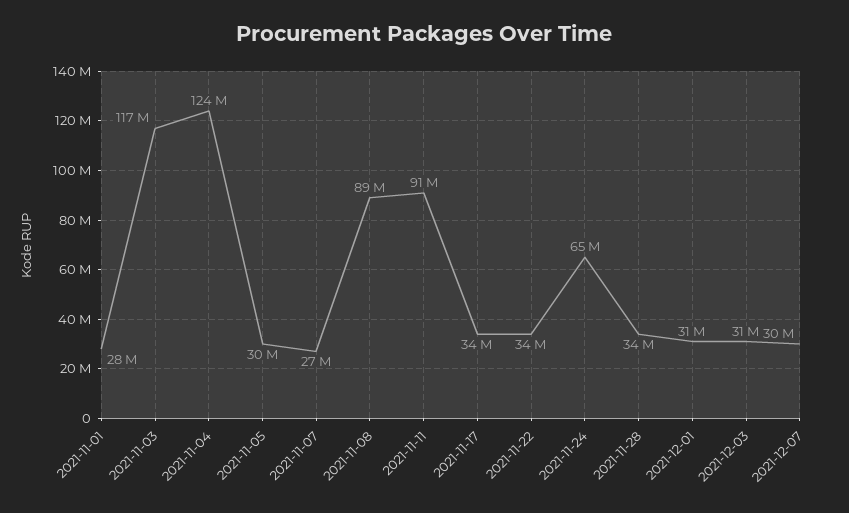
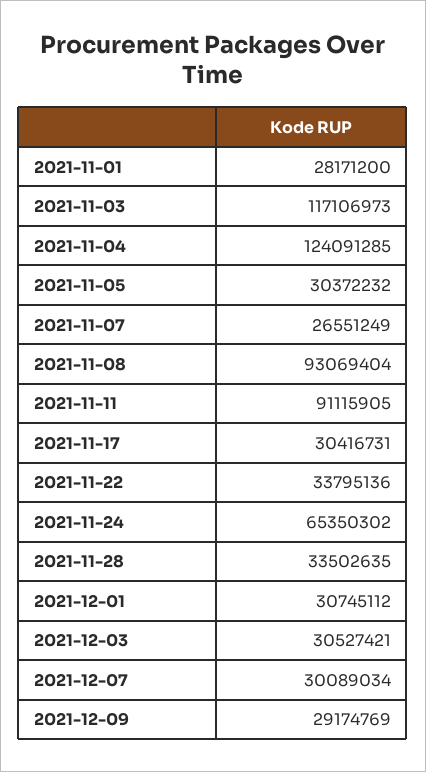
2021-11-08: 89000000 -> 93069404
2021-11-17: 34000000 -> 30416731
2021-12-09: none -> 29174769

